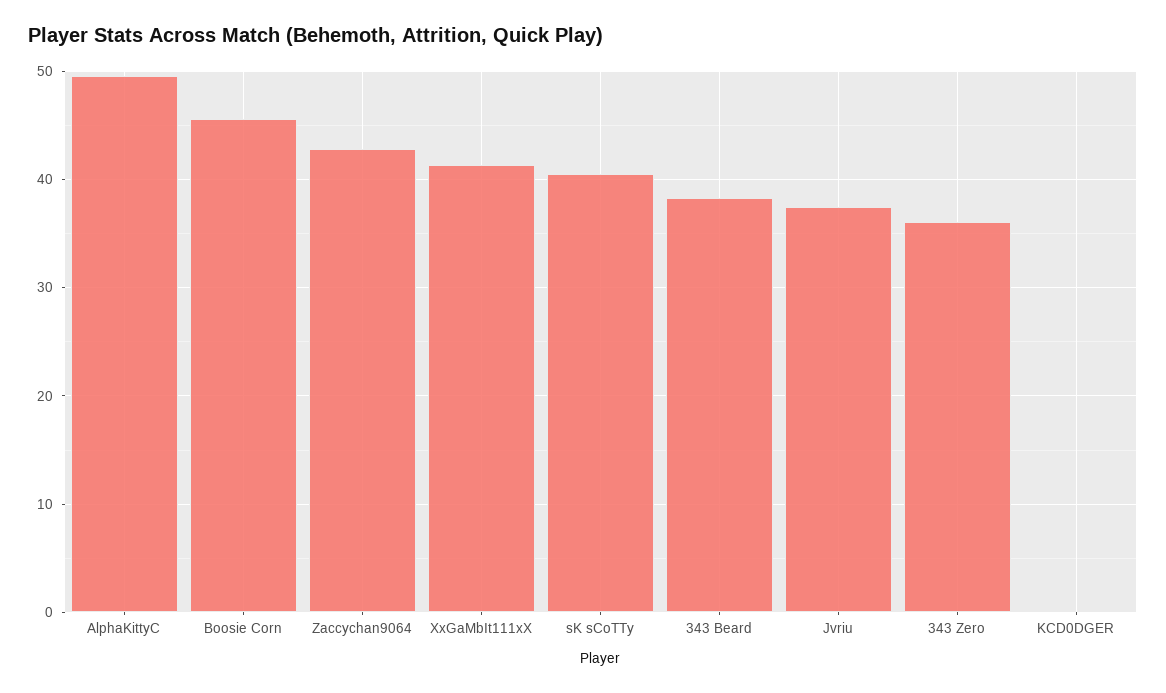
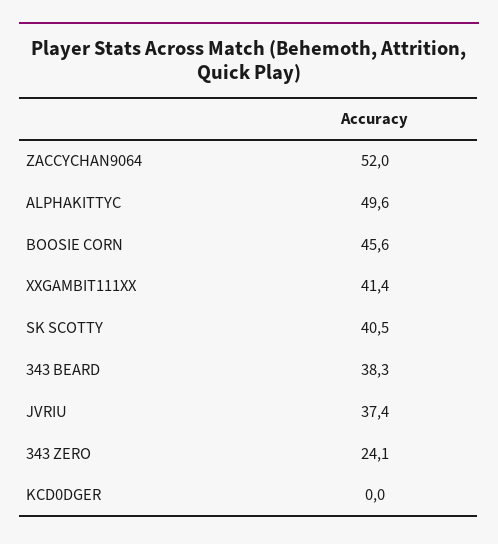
Zaccychan9064: 43 -> 52
343 Zero: 36 -> 24.1

